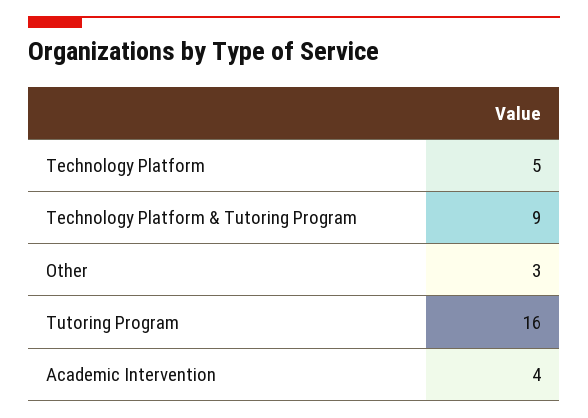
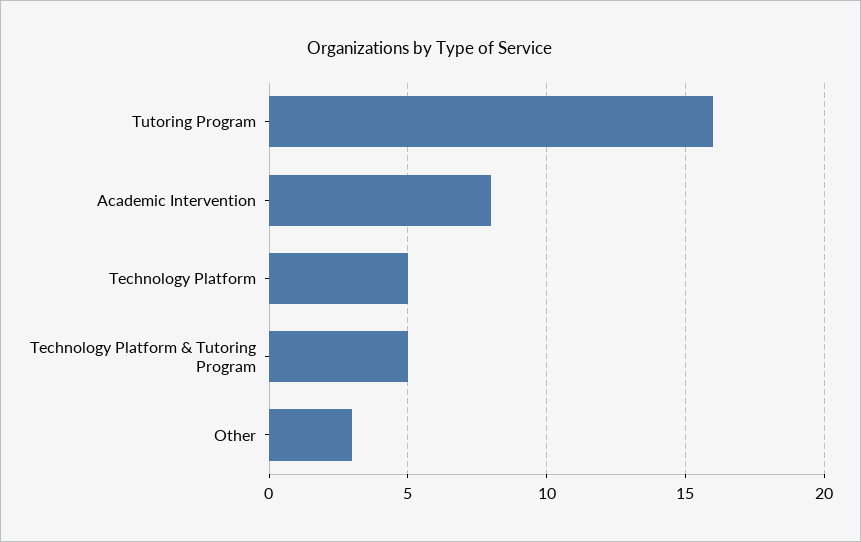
Technology Platform & Tutoring Program: 9 -> 5
Academic Intervention: 4 -> 8

